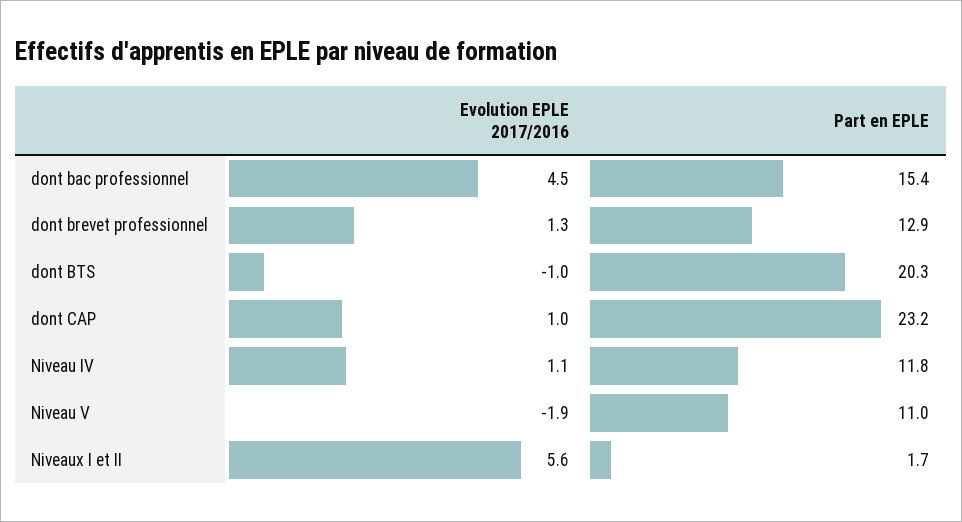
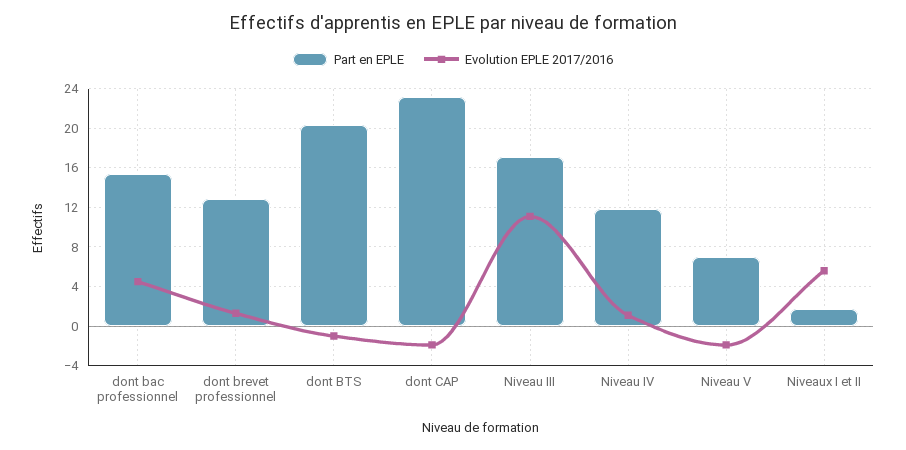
Evolution EPLE 2017/2016, dont CAP: 1 -> -2
Part en EPLE, Niveau V: 11 -> 7
Part en EPLE, Niveau III: none -> 17
Evolution EPLE 2017/2016, Niveau III: none -> 11

